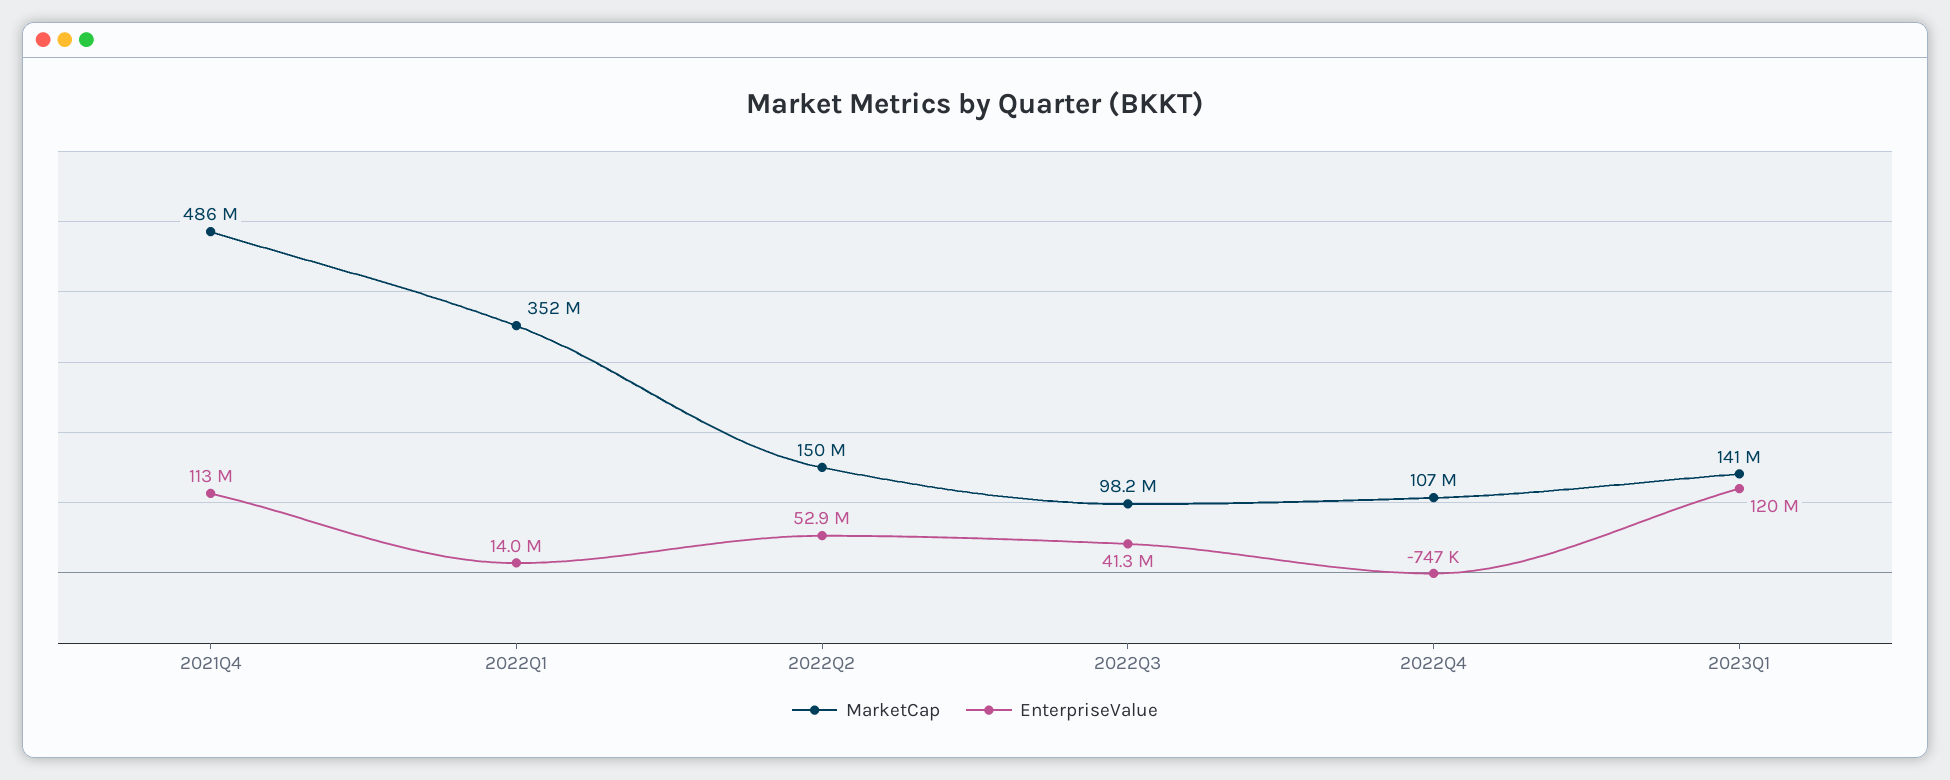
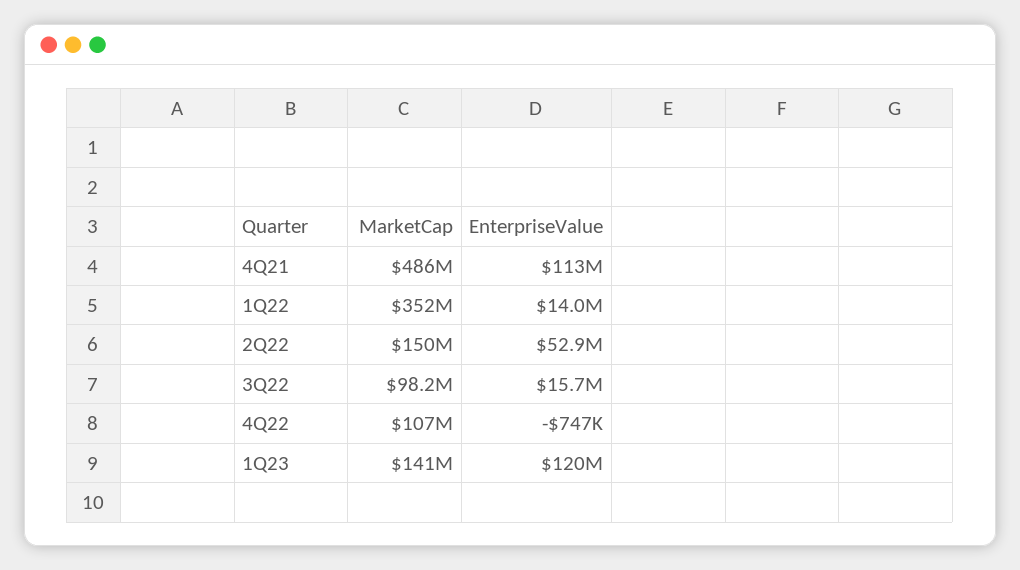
EnterpriseValue, 2022Q3: 41300000 -> 15700000

